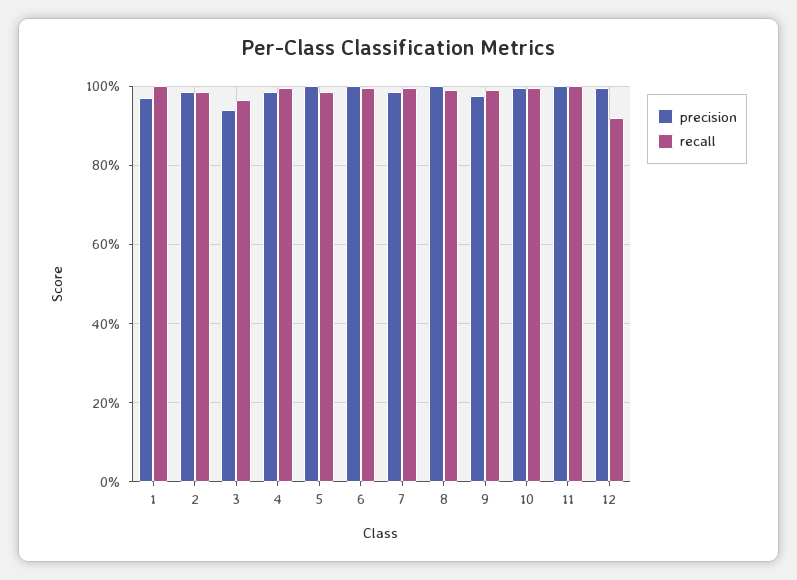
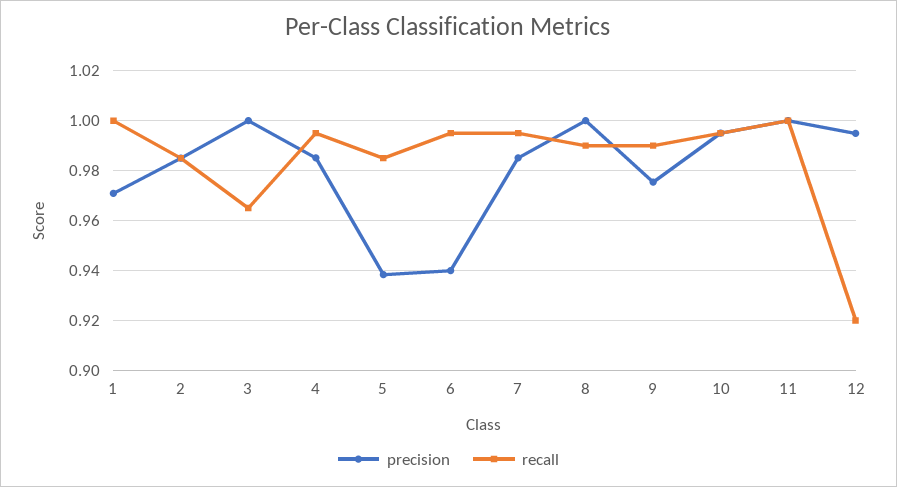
precision, 3: 0.94 -> 1
precision, 5: 1 -> 0.9375
precision, 6: 1 -> 0.94

